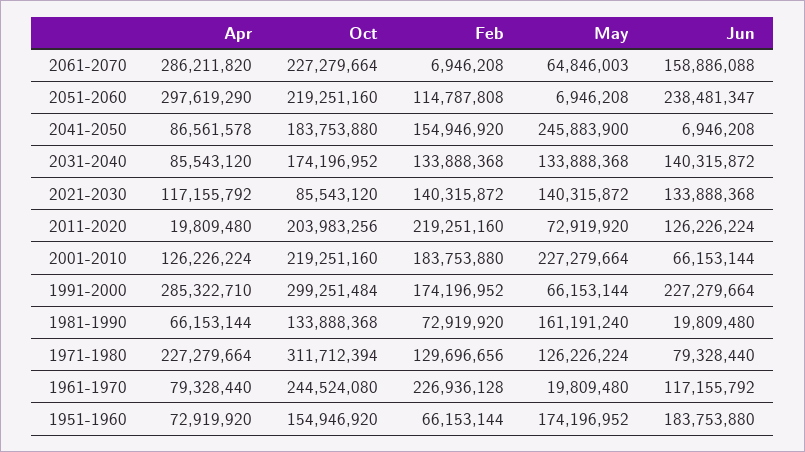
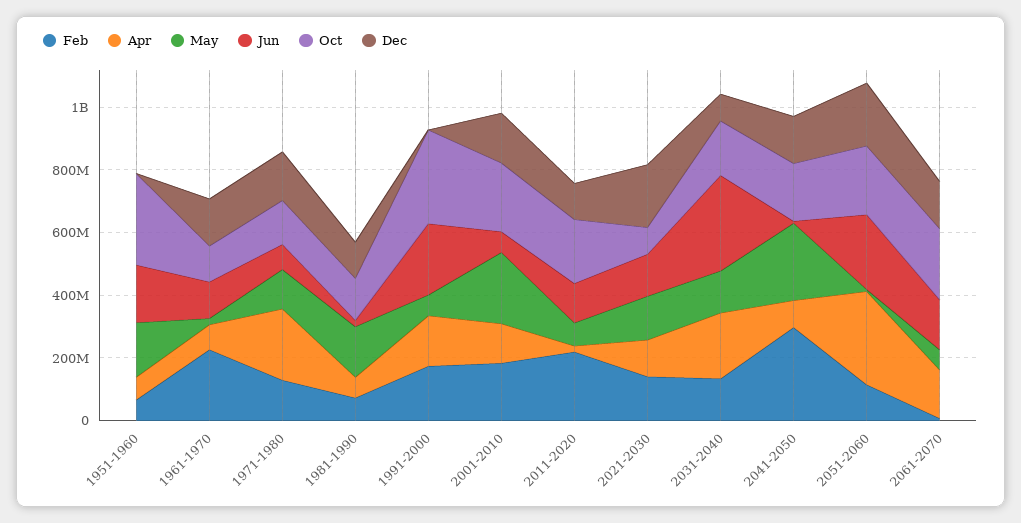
Apr, 2061-2070: 286211820 -> 150000000
Feb, 2041-2050: 154946920 -> 300000000
Apr, 2031-2040: 85543120 -> 200000000
Jun, 2031-2040: 140315872 -> 300000000
Apr, 1991-2000: 285322710 -> 150000000
Oct, 1971-1980: 311712394 -> 150000000
Oct, 1961-1970: 244524080 -> 100000000
Oct, 1951-1960: 154946920 -> 300000000
Dec, 1951-1960: none -> 0
Dec, 1961-1970: none -> 150000000
Dec, 1971-1980: none -> 150000000
Dec, 1981-1990: none -> 100000000
Dec, 1991-2000: none -> 0
Dec, 2001-2010: none -> 150000000
Dec, 2011-2020: none -> 100000000
Dec, 2021-2030: none -> 200000000
Dec, 2031-2040: none -> 100000000
Dec, 2041-2050: none -> 150000000
Dec, 2051-2060: none -> 200000000
Dec, 2061-2070: none -> 150000000

